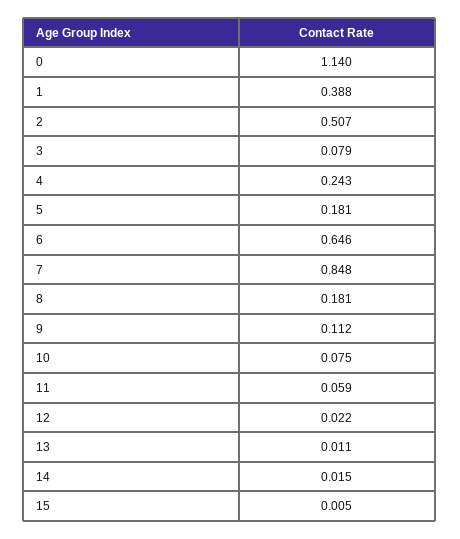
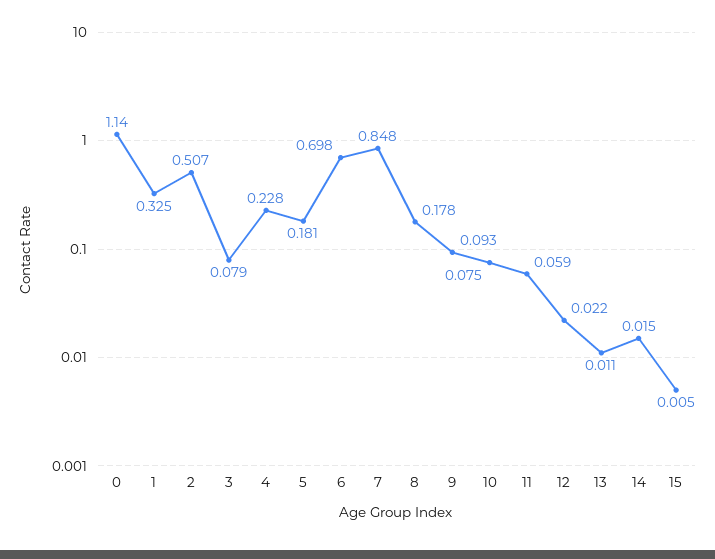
1: 0.388 -> 0.325
4: 0.243 -> 0.228
6: 0.646 -> 0.698
8: 0.181 -> 0.178
9: 0.112 -> 0.093

